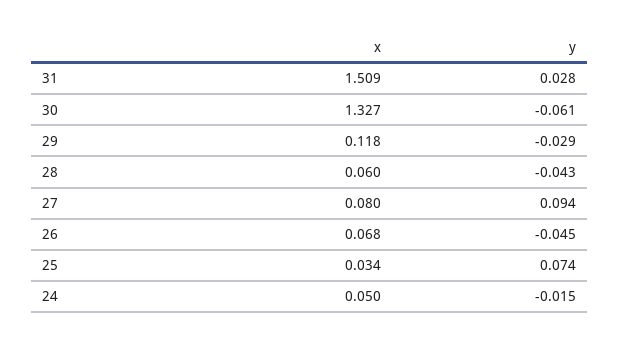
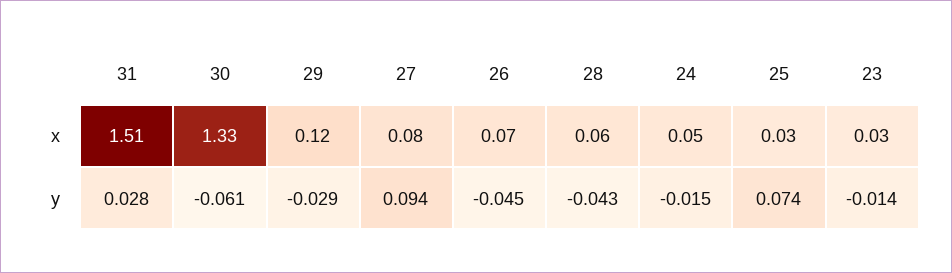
x, 23: none -> 0.03
y, 23: none -> -0.014

